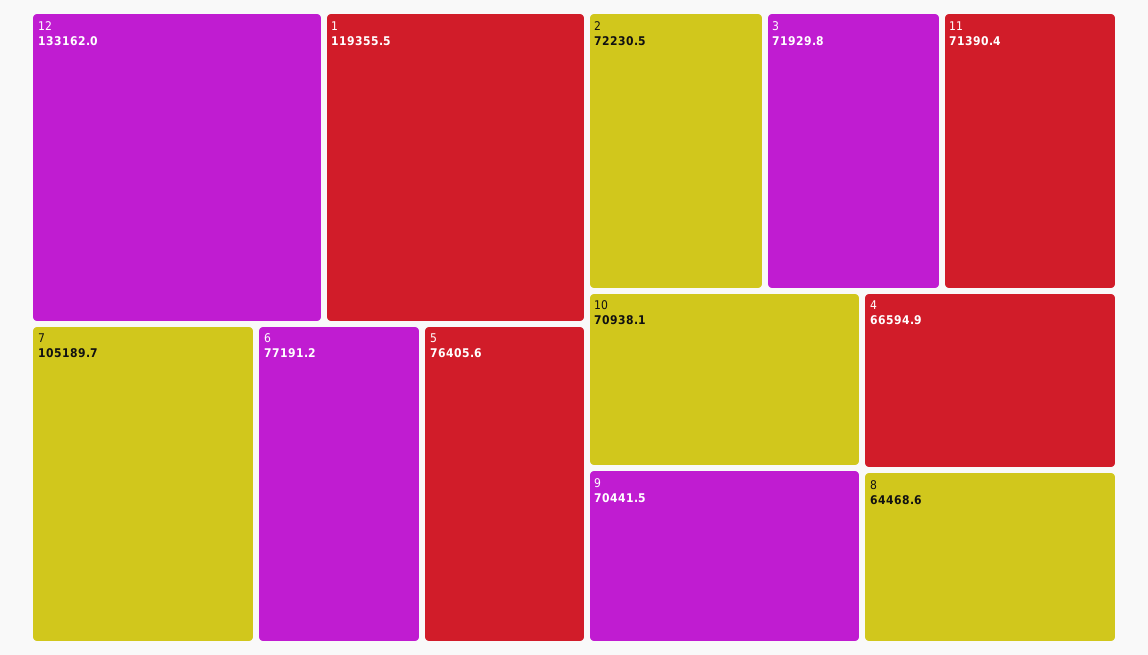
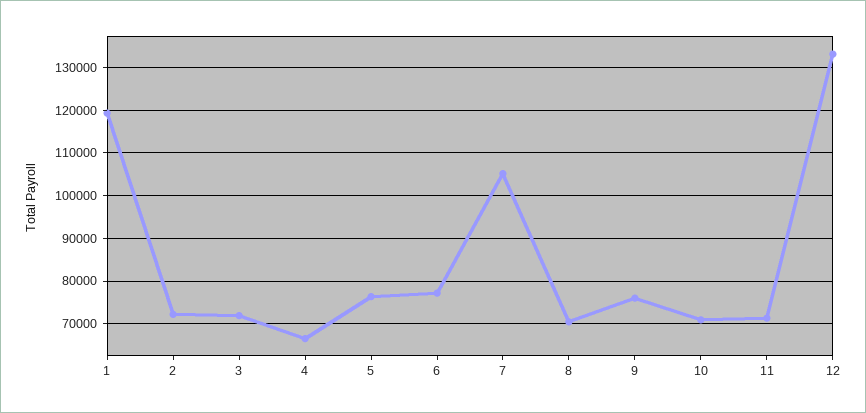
9: 70441.5 -> 76000
8: 64468.6 -> 70000

